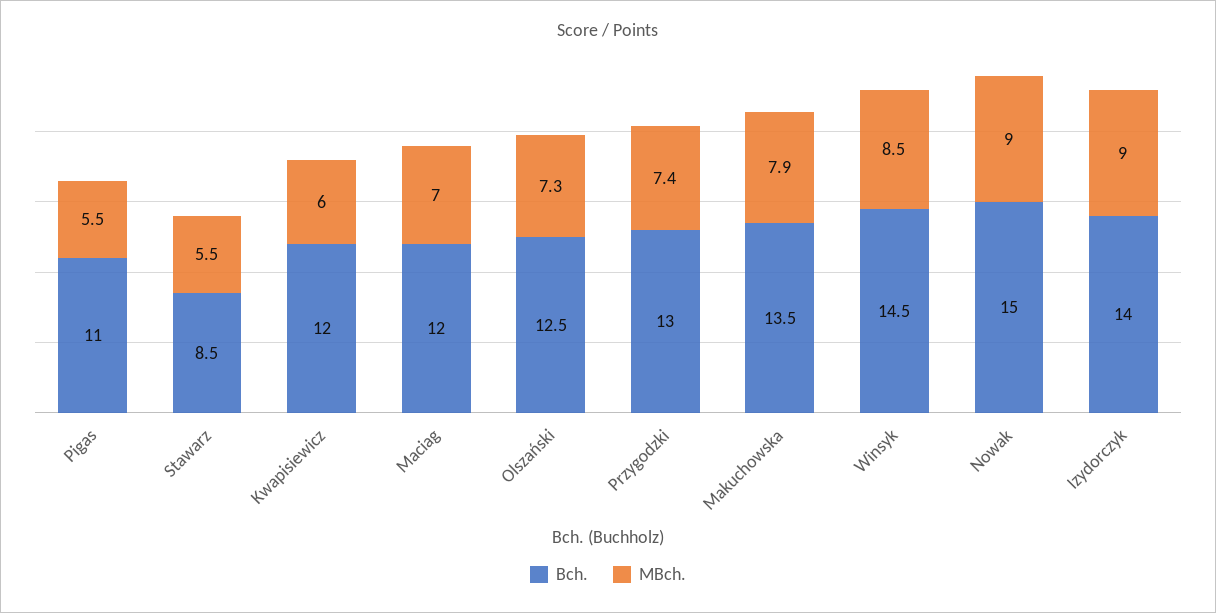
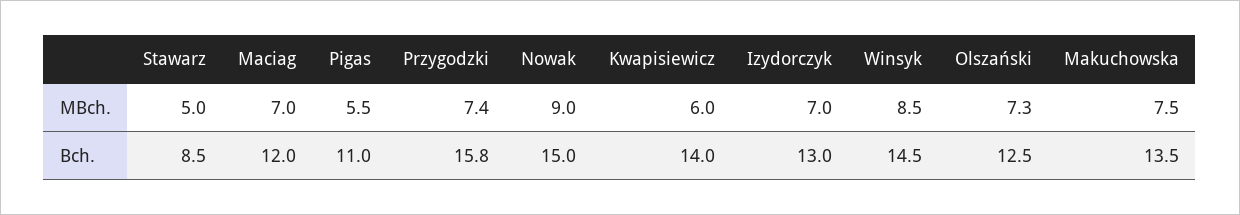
MBch., Stawarz: 5.5 -> 5
Bch., Kwapisiewicz: 12 -> 14
Bch., Przygodzki: 13 -> 15.8
MBch., Makuchowska: 7.9 -> 7.5
Bch., Izydorczyk: 14 -> 13
MBch., Izydorczyk: 9 -> 7

